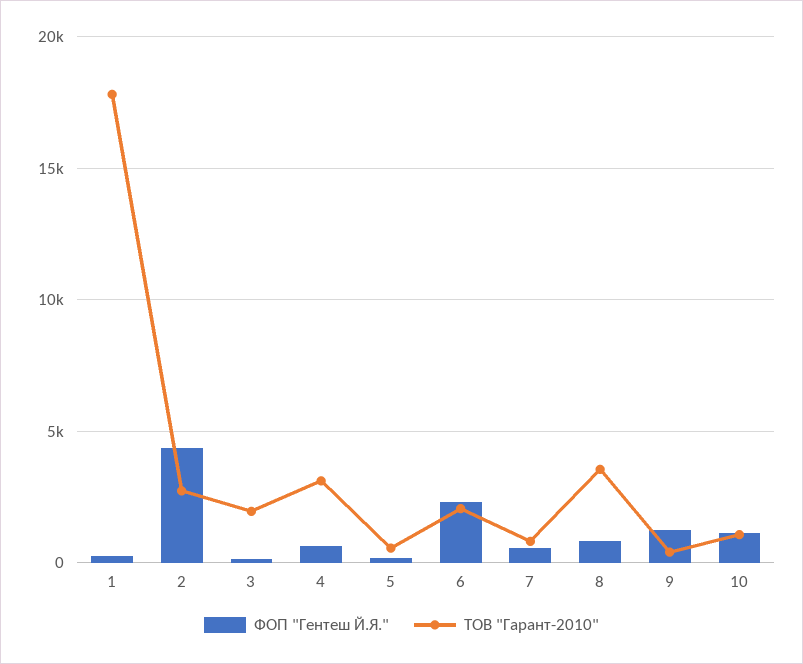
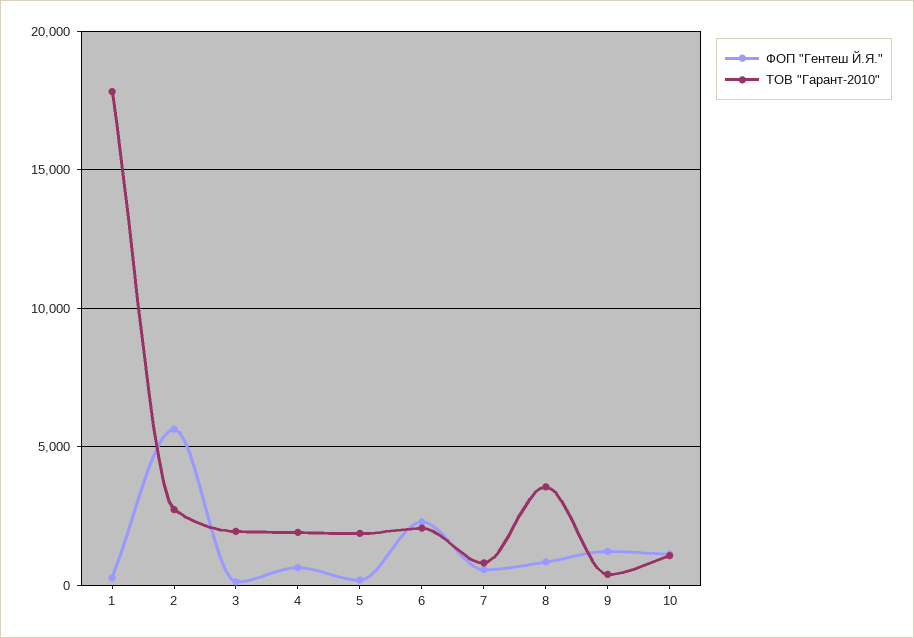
ФОП "Гентеш Й.Я.", 2: 4500 -> 5500
ТОВ "Гарант-2010", 4: 3000 -> 2000
ТОВ "Гарант-2010", 5: 500 -> 2000

